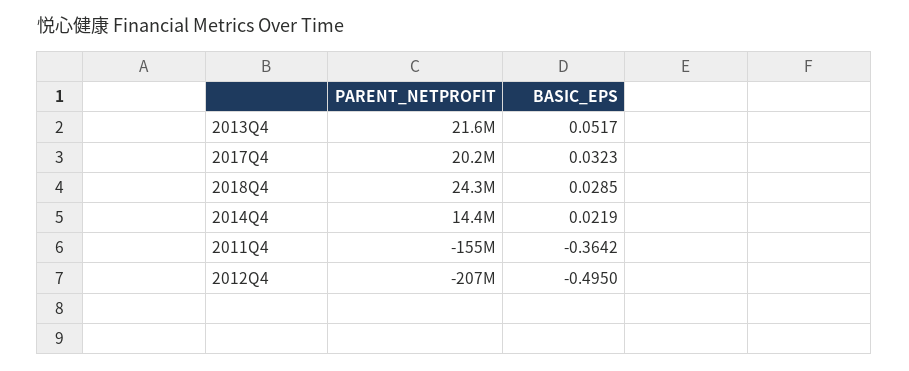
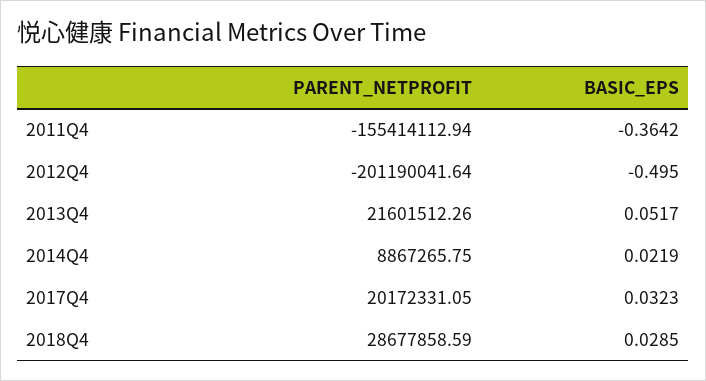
PARENT_NETPROFIT, 2018Q4: 24300000 -> 28677858.59
PARENT_NETPROFIT, 2014Q4: 14400000 -> 8867265.75
PARENT_NETPROFIT, 2012Q4: -207000000 -> -201190041.64

